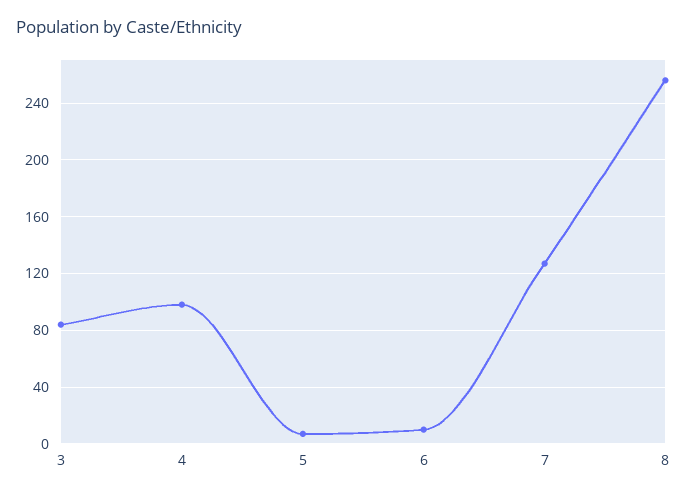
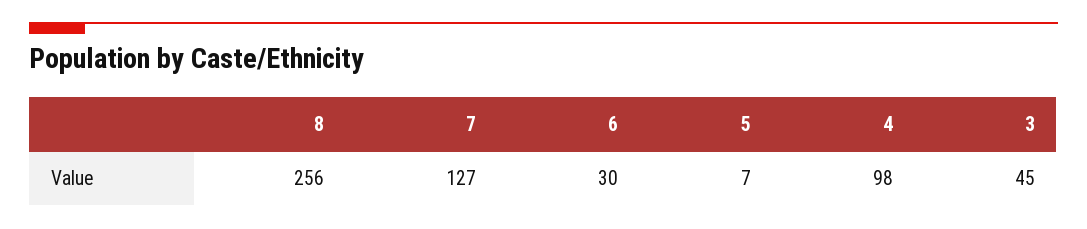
3: 85 -> 45
6: 10 -> 30

